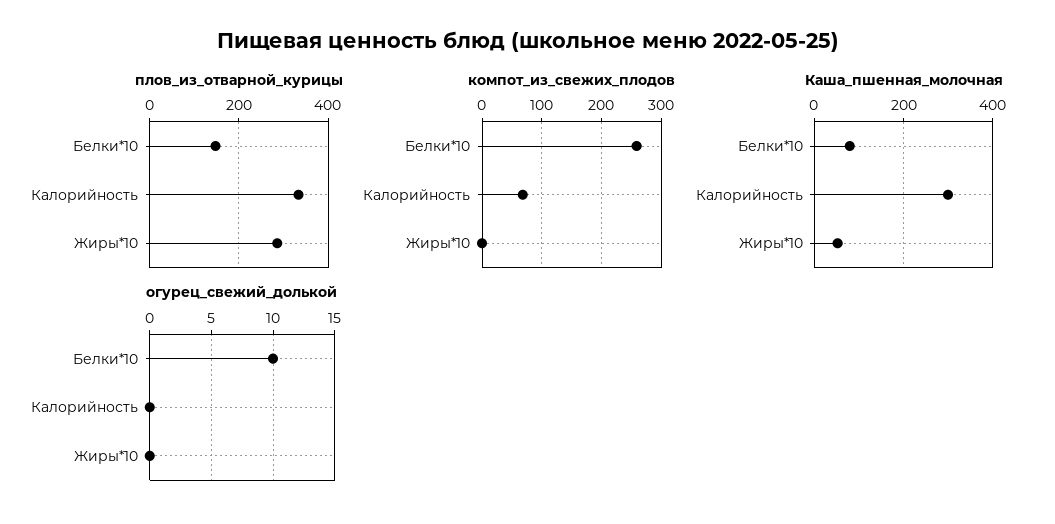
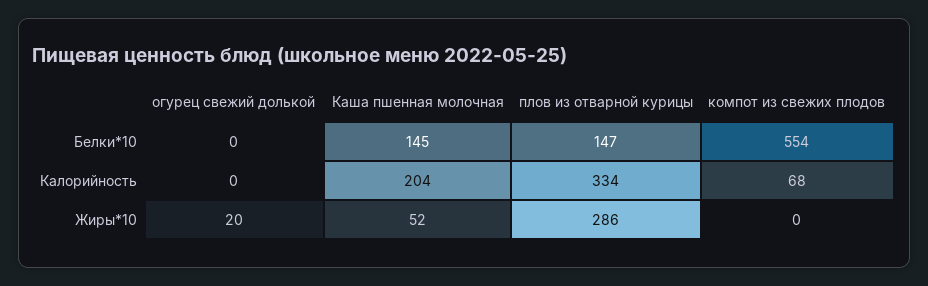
компот_из_свежих_плодов, Белки*10: 260 -> 554
Каша_пшенная_молочная, Белки*10: 80 -> 145
Каша_пшенная_молочная, Калорийность: 300 -> 204
огурец_свежий_долькой, Белки*10: 10 -> 0
огурец_свежий_долькой, Жиры*10: 0 -> 20

